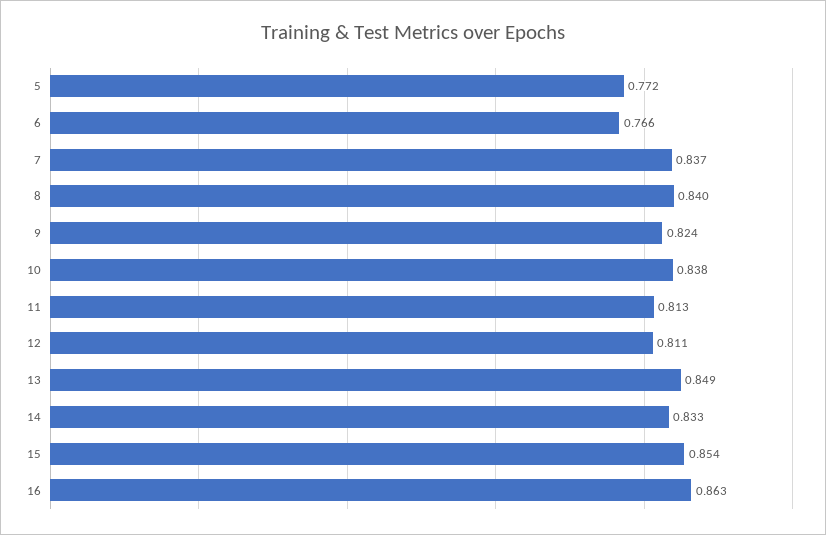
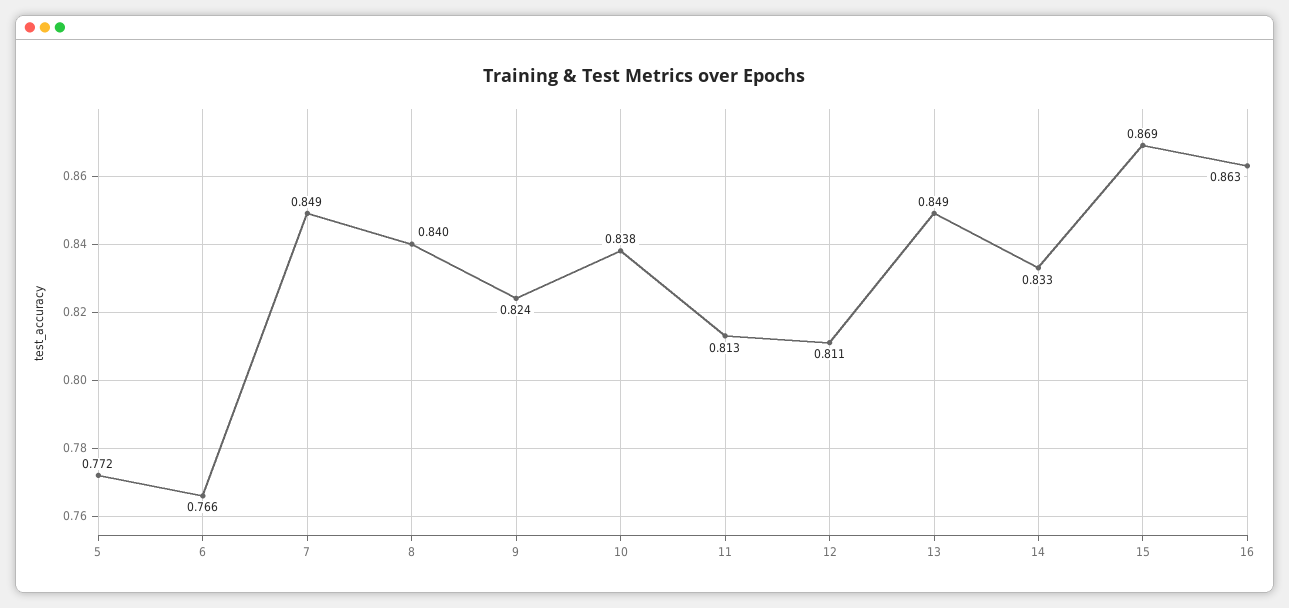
7: 0.837 -> 0.849
15: 0.854 -> 0.869

